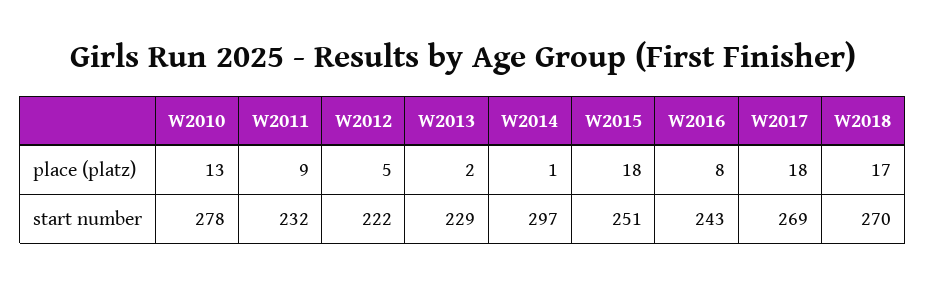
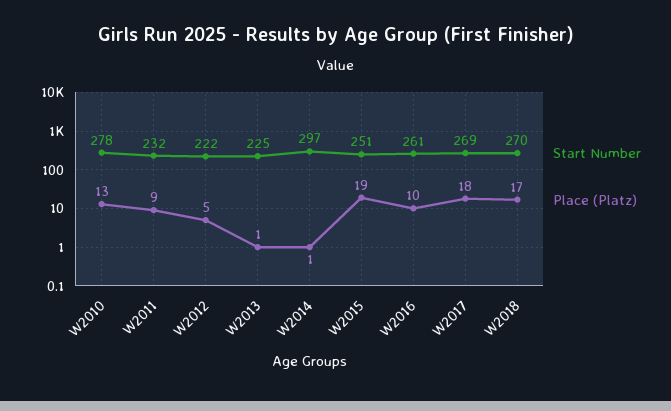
place (platz), W2013: 2 -> 1
place (platz), W2015: 18 -> 19
place (platz), W2016: 8 -> 10
start number, W2013: 229 -> 225
start number, W2016: 243 -> 261

